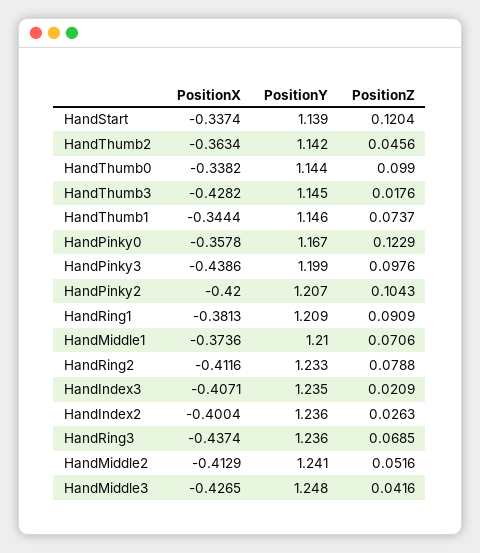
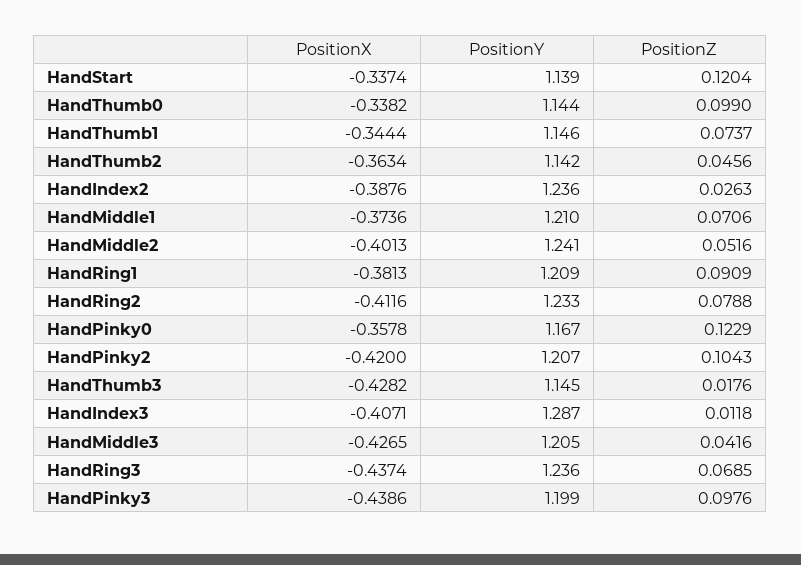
PositionY, HandIndex3: 1.235 -> 1.287
PositionZ, HandIndex3: 0.0209 -> 0.0118
PositionX, HandIndex2: -0.4004 -> -0.3876
PositionX, HandMiddle2: -0.4129 -> -0.4013
PositionY, HandMiddle3: 1.248 -> 1.205

